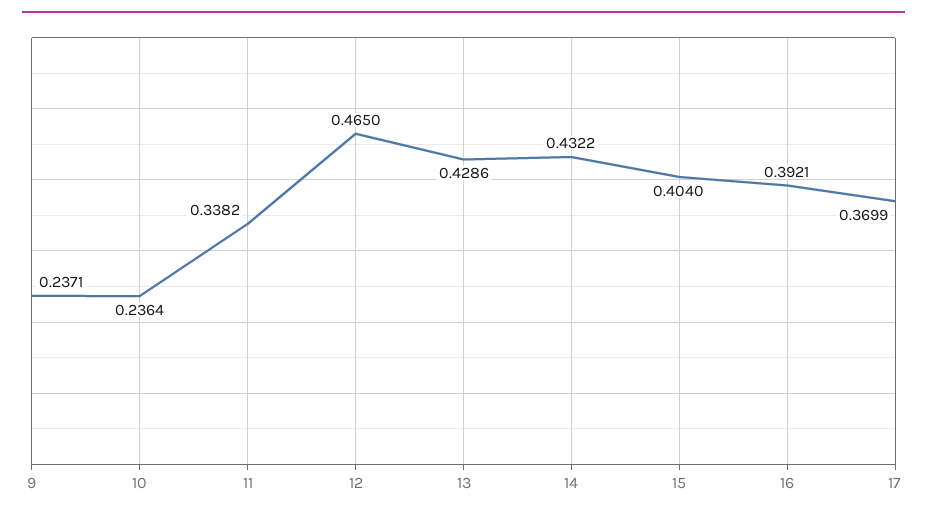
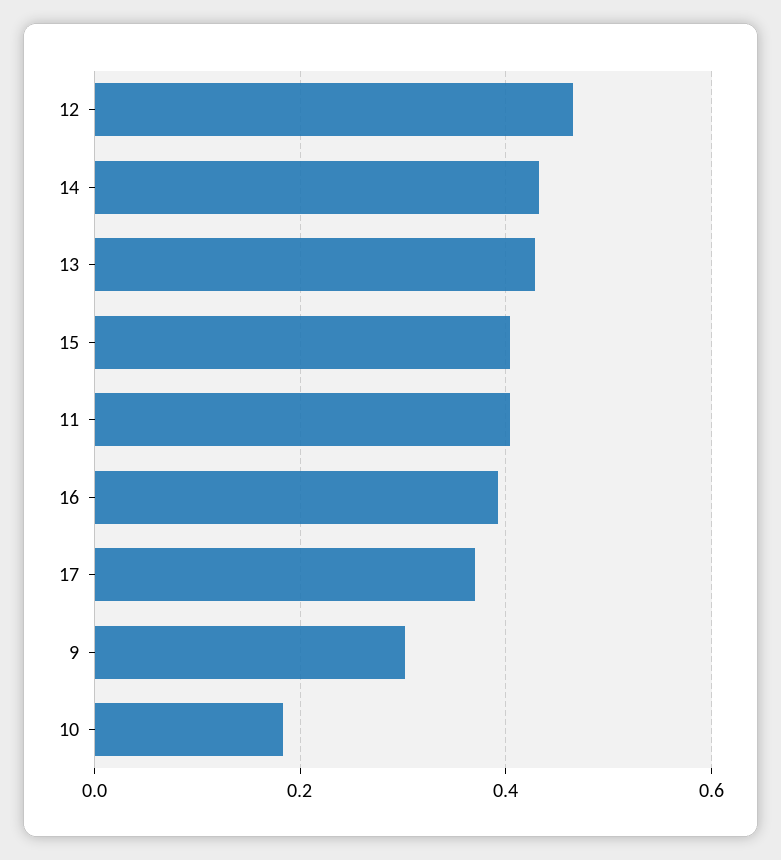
9: 0.2371 -> 0.3
10: 0.2364 -> 0.18
11: 0.3382 -> 0.4

